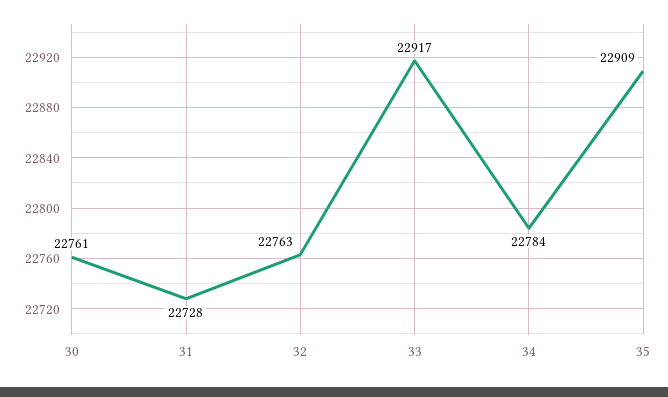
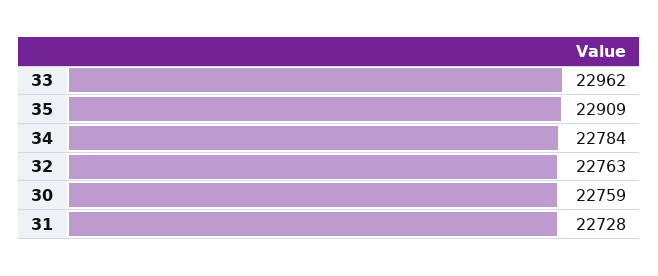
30: 22761 -> 22759
33: 22917 -> 22962

